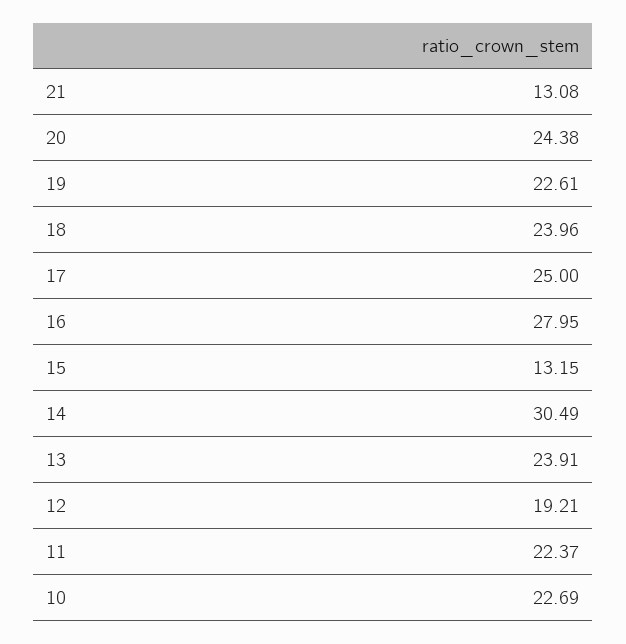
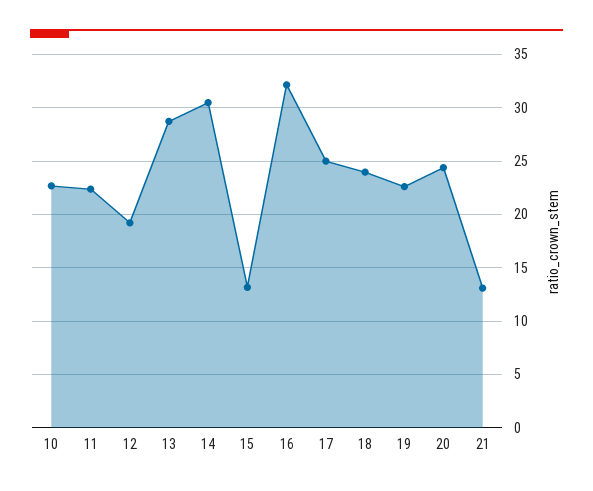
16: 27.95 -> 32
13: 23.91 -> 29

